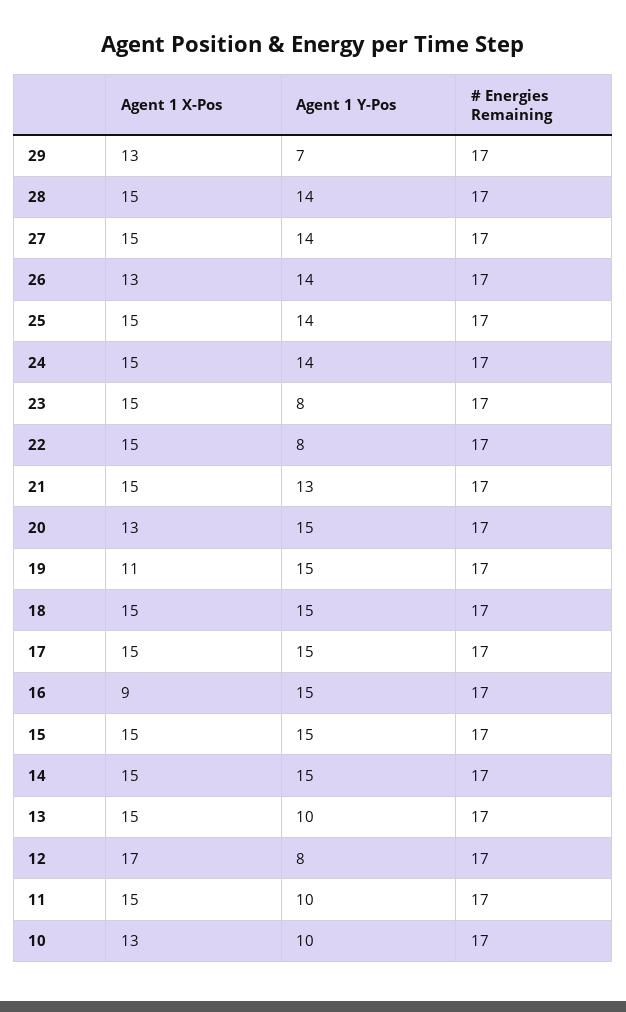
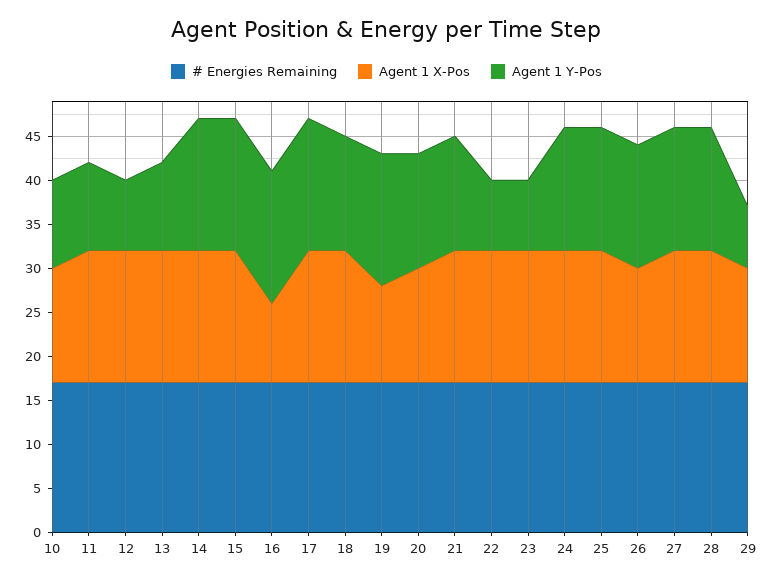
Agent 1 Y-Pos, 20: 15 -> 13
Agent 1 Y-Pos, 18: 15 -> 13
Agent 1 X-Pos, 12: 17 -> 15

